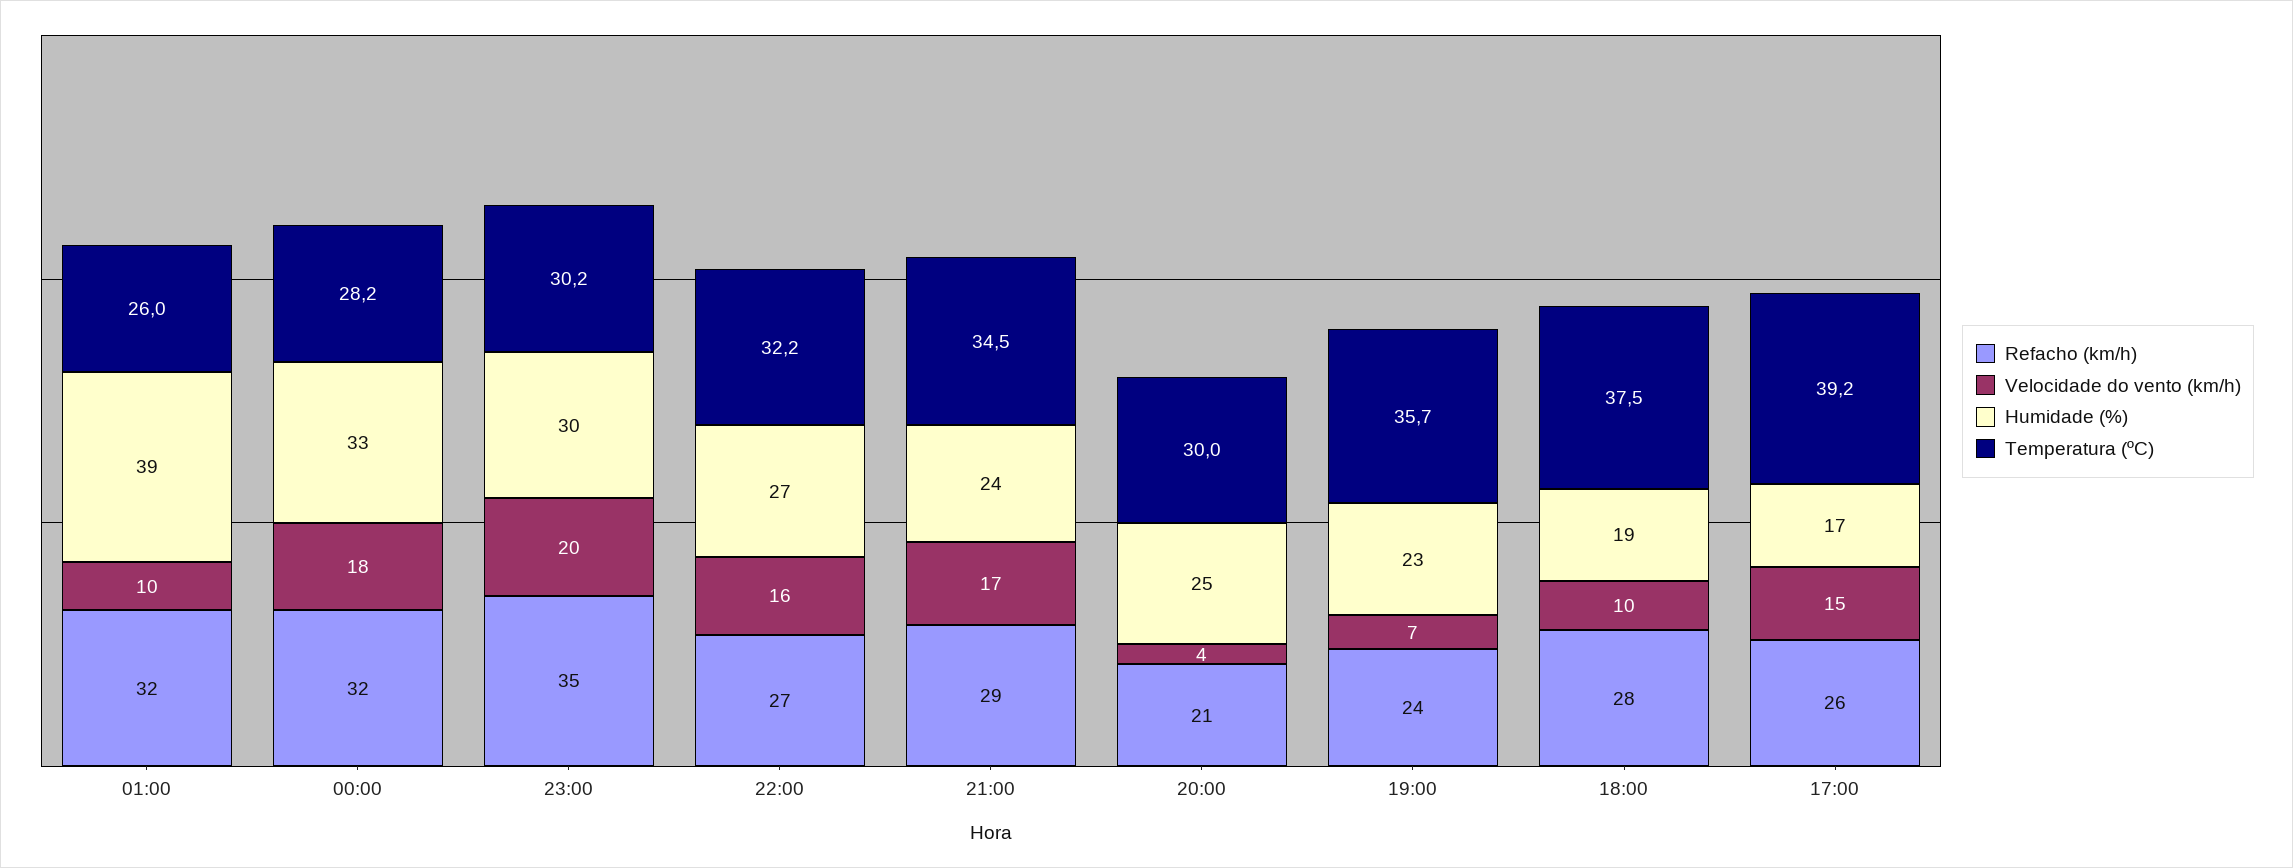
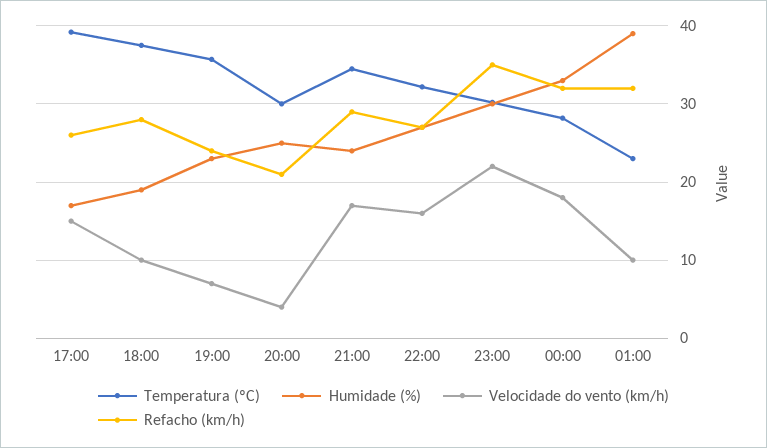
Temperatura (ºC), 01:00: 26 -> 23
Velocidade do vento (km/h), 23:00: 20 -> 22

